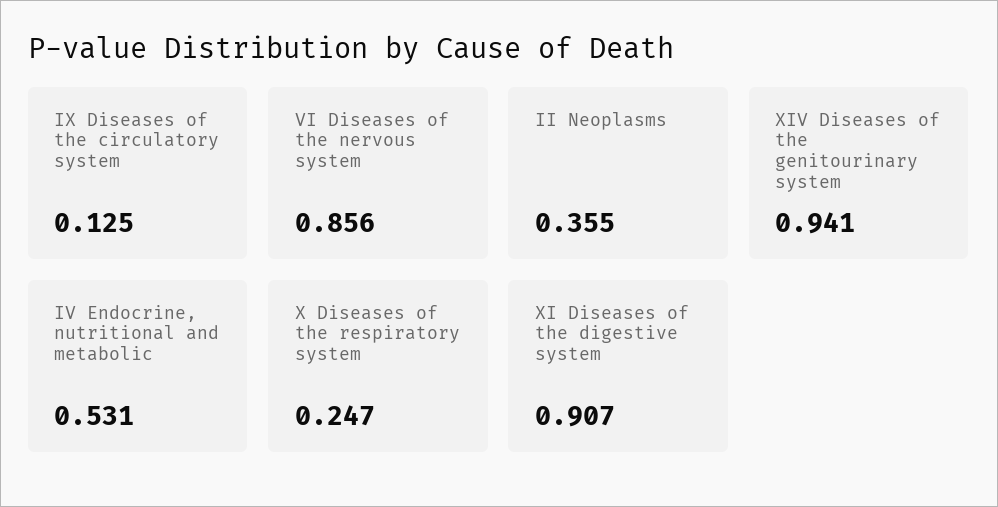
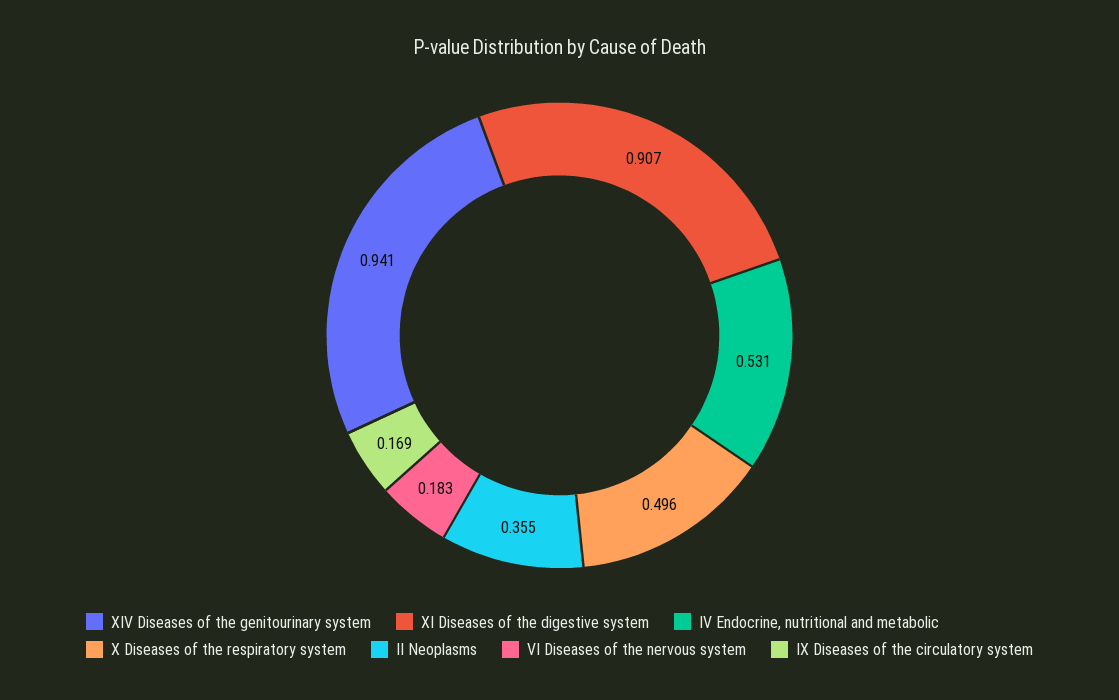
IX Diseases of the circulatory system: 0.125 -> 0.169
VI Diseases of the nervous system: 0.856 -> 0.183
X Diseases of the respiratory system: 0.247 -> 0.496

